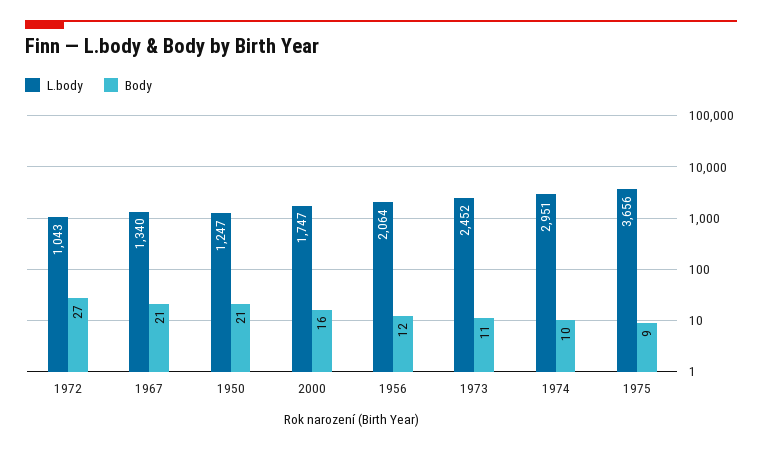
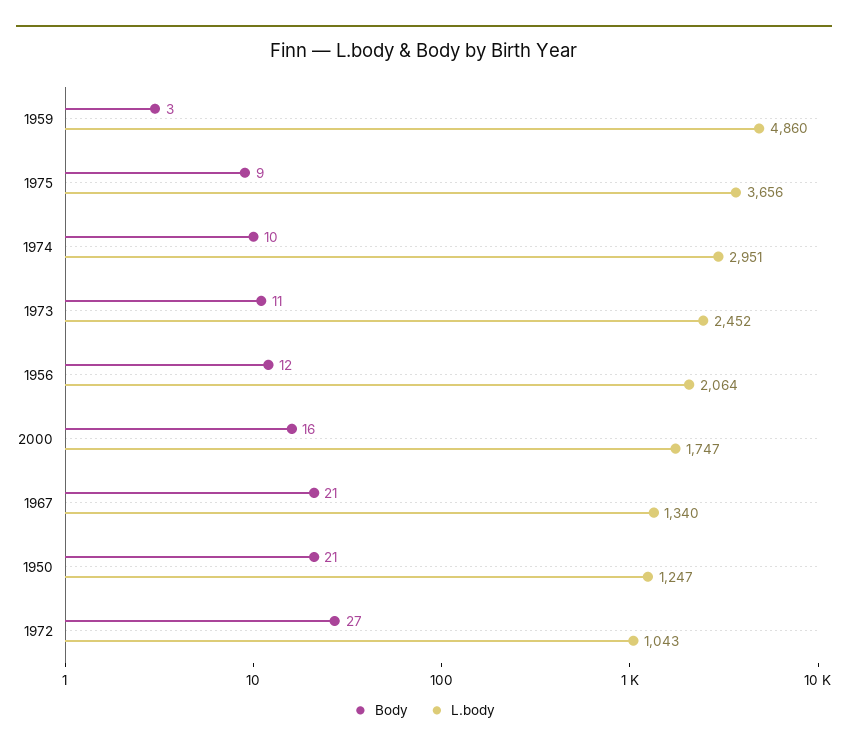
Body, 1959: none -> 3
L.body, 1959: none -> 4860

